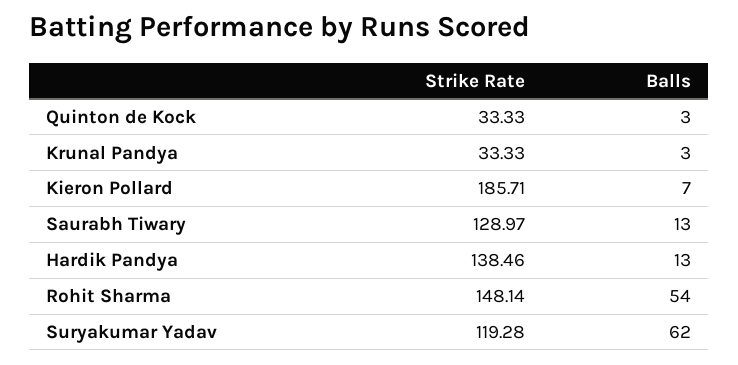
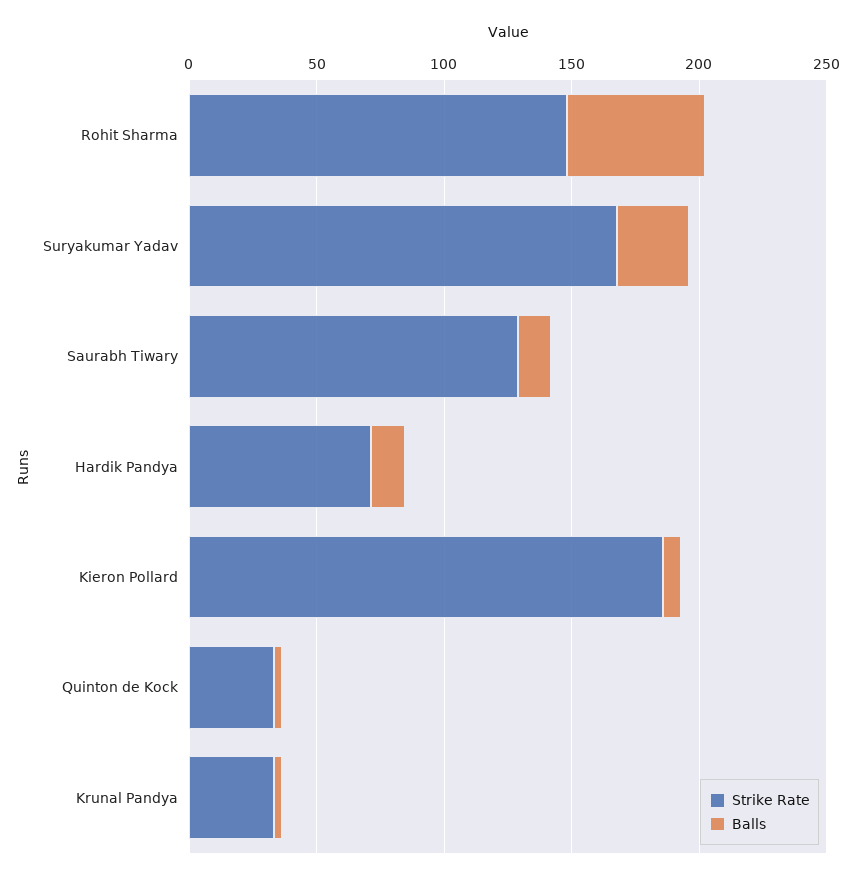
Strike Rate, Hardik Pandya: 138.46 -> 70
Strike Rate, Suryakumar Yadav: 119.28 -> 170
Balls, Suryakumar Yadav: 62 -> 30

